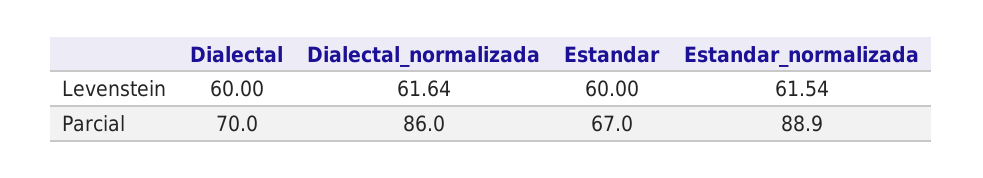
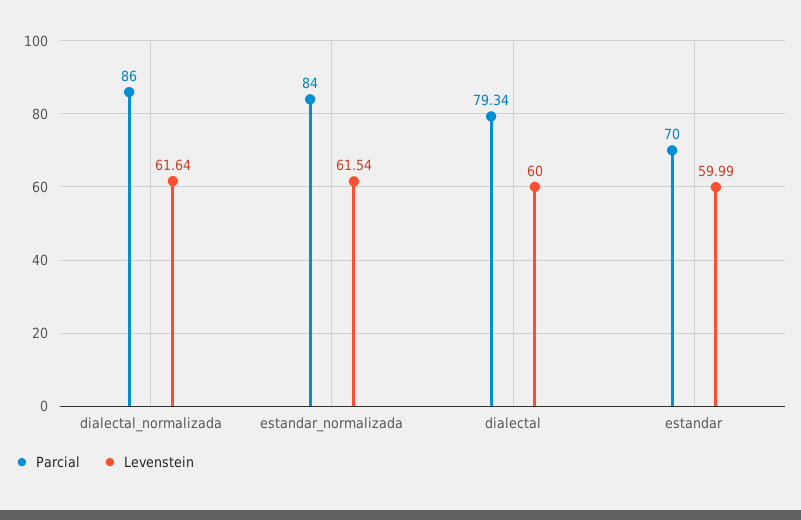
Levenstein, Estandar: 60 -> 59.99
Parcial, Dialectal: 70 -> 79.34
Parcial, Estandar: 67 -> 70
Parcial, Estandar_normalizada: 88.9 -> 84

